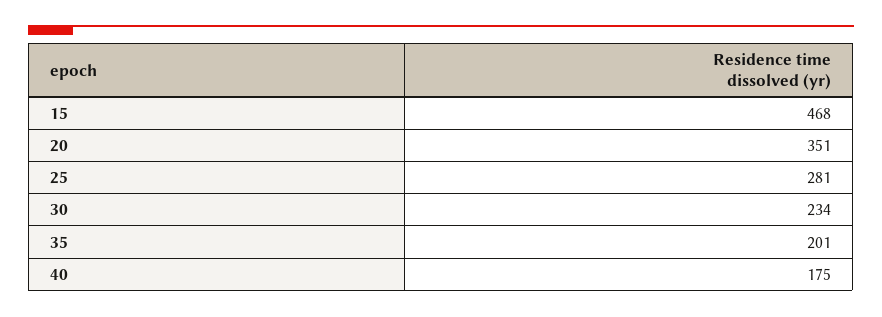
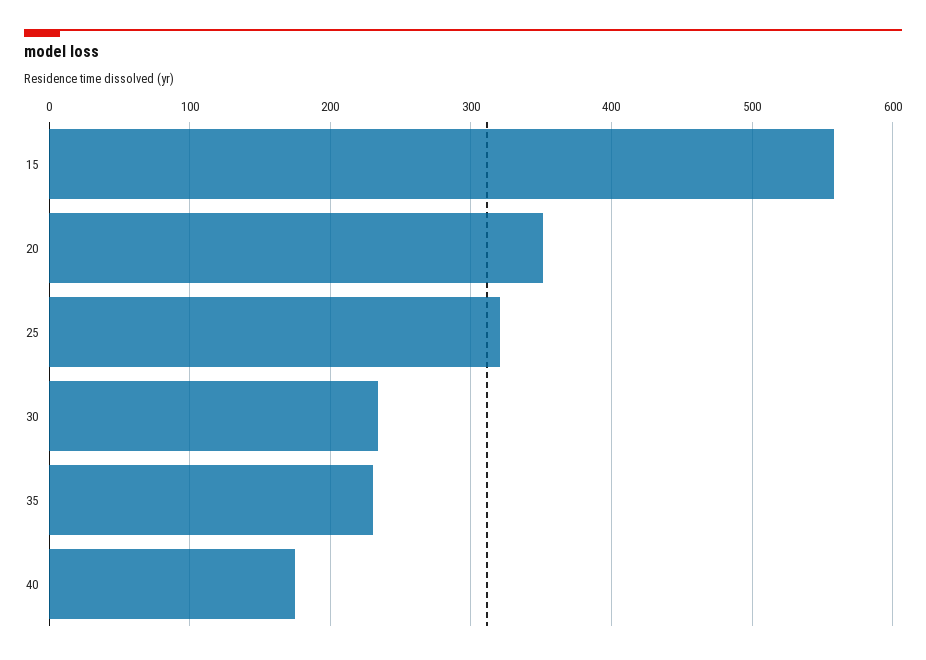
15: 468 -> 560
25: 281 -> 320
35: 201 -> 230

